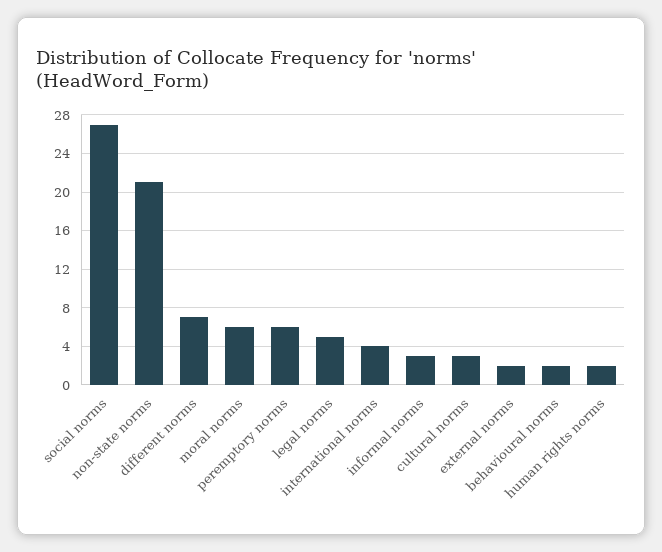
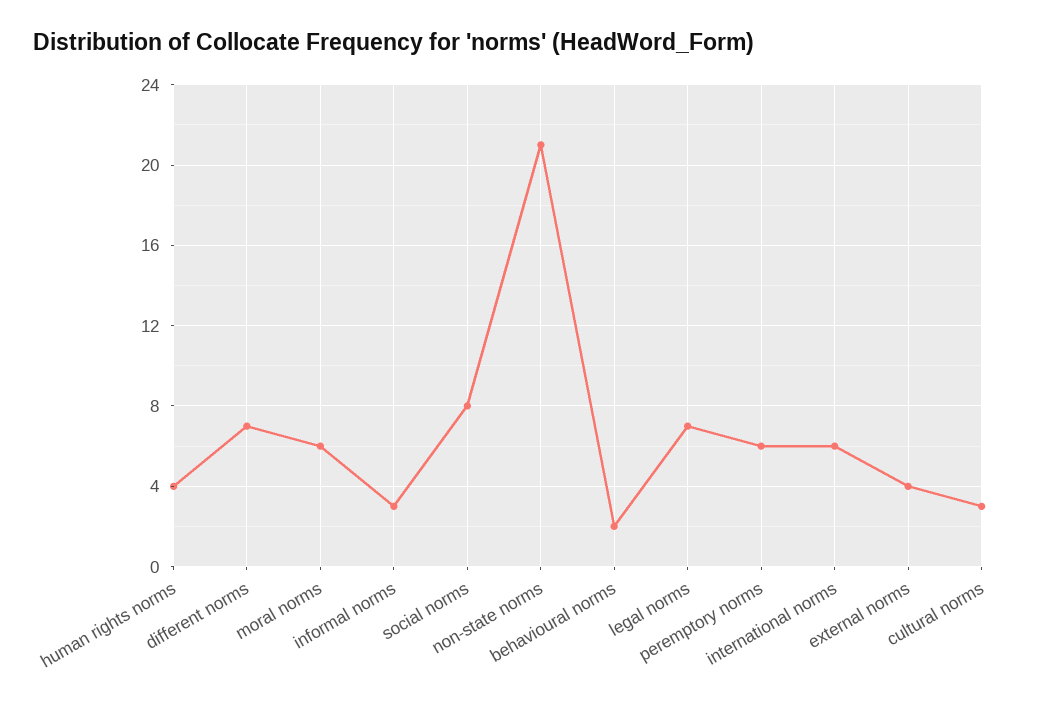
social norms: 27 -> 8
legal norms: 5 -> 7
international norms: 4 -> 6
external norms: 2 -> 4
human rights norms: 2 -> 4

